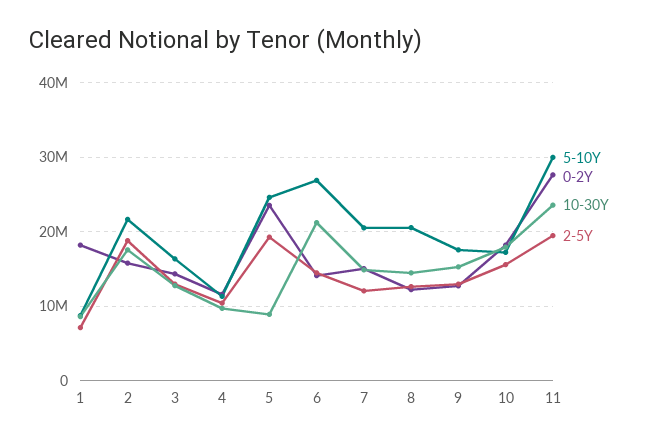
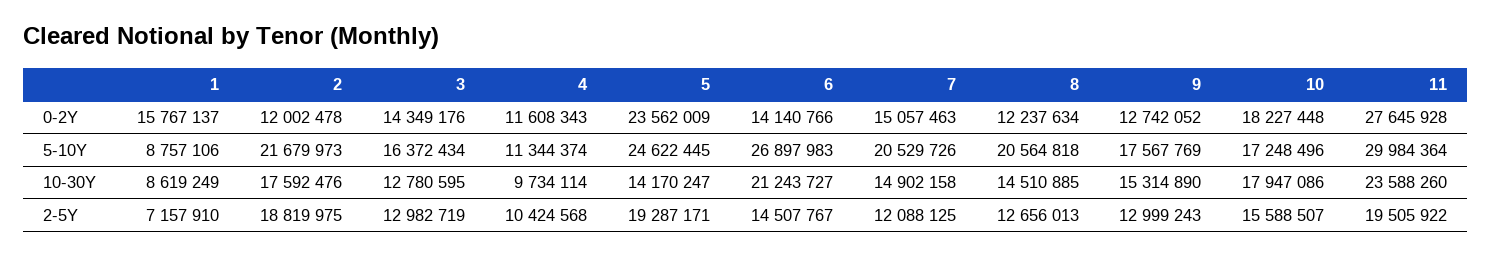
0-2Y, 1: 18000000 -> 15767137
0-2Y, 2: 16000000 -> 12002478
10-30Y, 5: 9000000 -> 14170247

